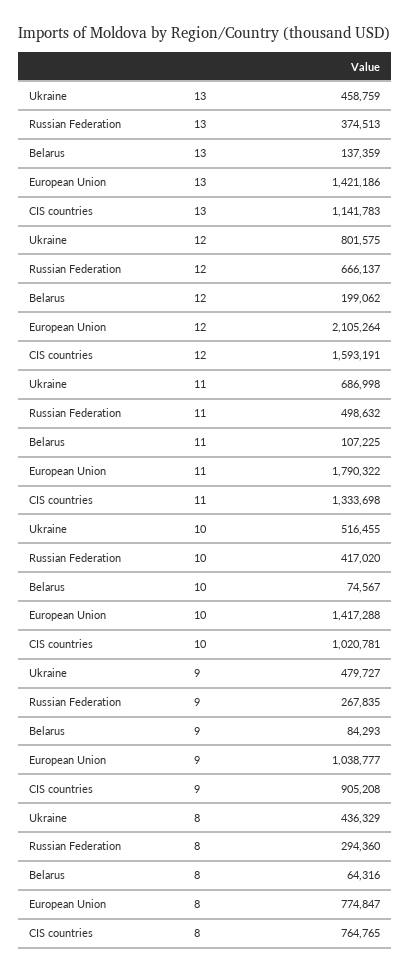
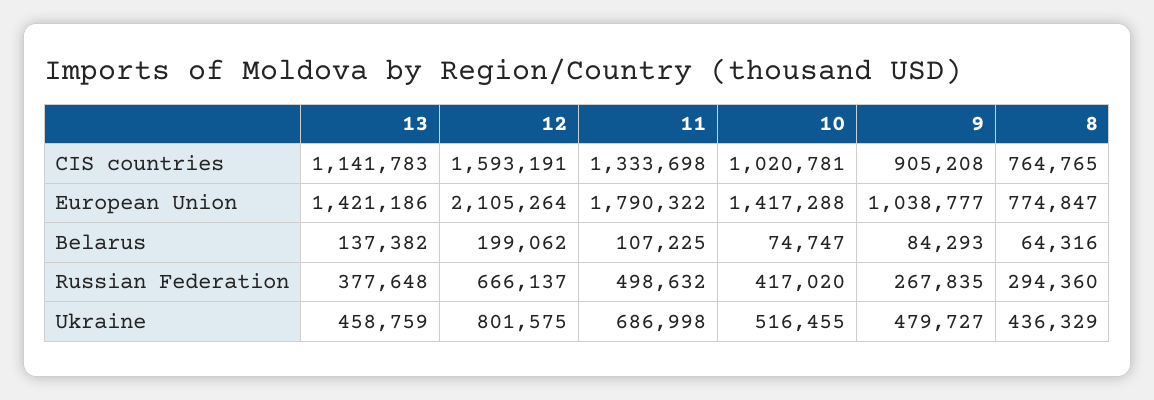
Russian Federation, 13: 374513 -> 377648
Belarus, 13: 137359 -> 137382
Belarus, 10: 74567 -> 74747

